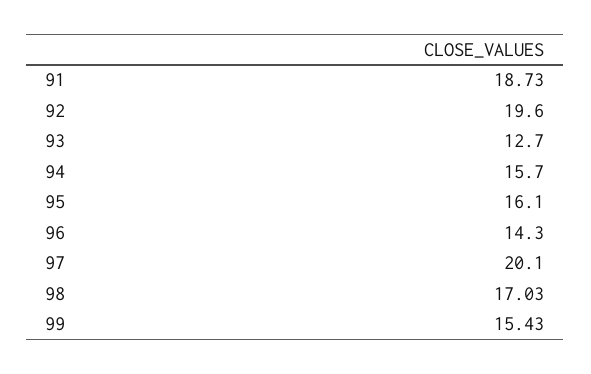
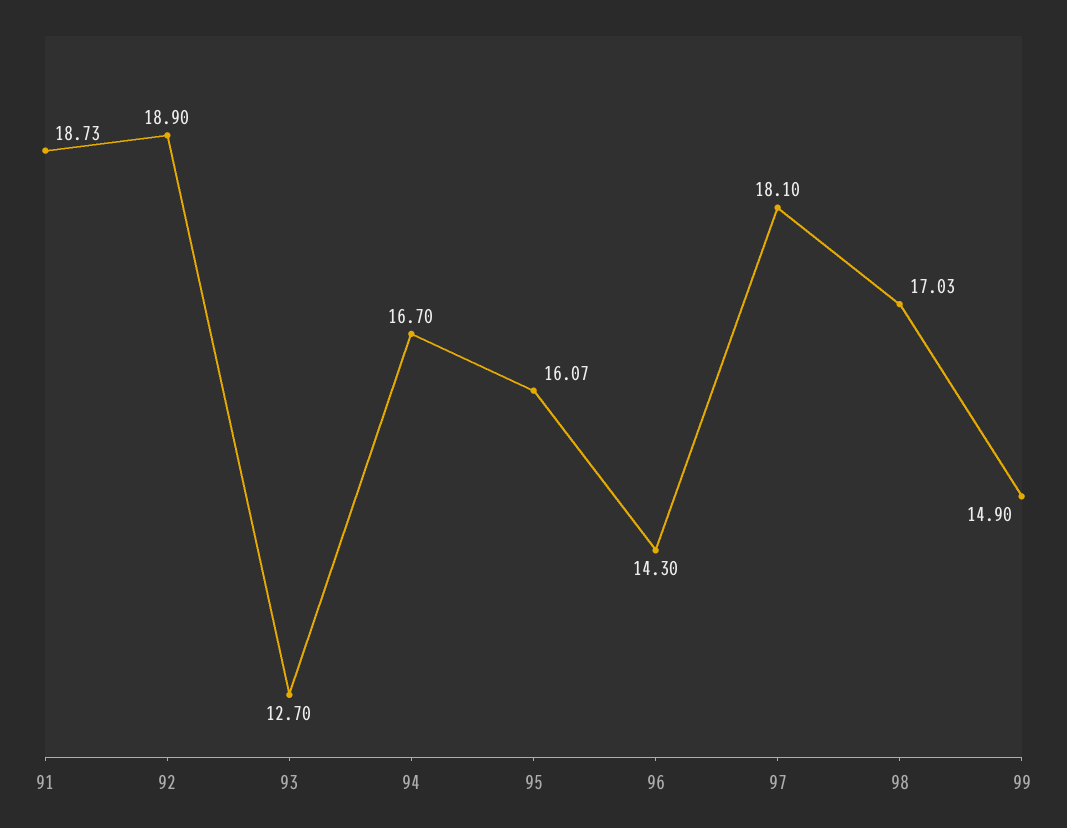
92: 19.6 -> 18.9
94: 15.7 -> 16.7
95: 16.1 -> 16.07
97: 20.1 -> 18.1
99: 15.43 -> 14.9

